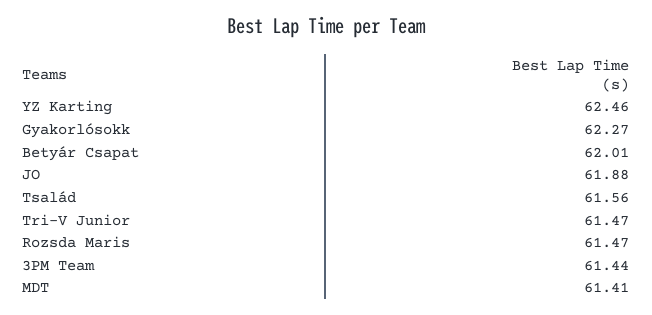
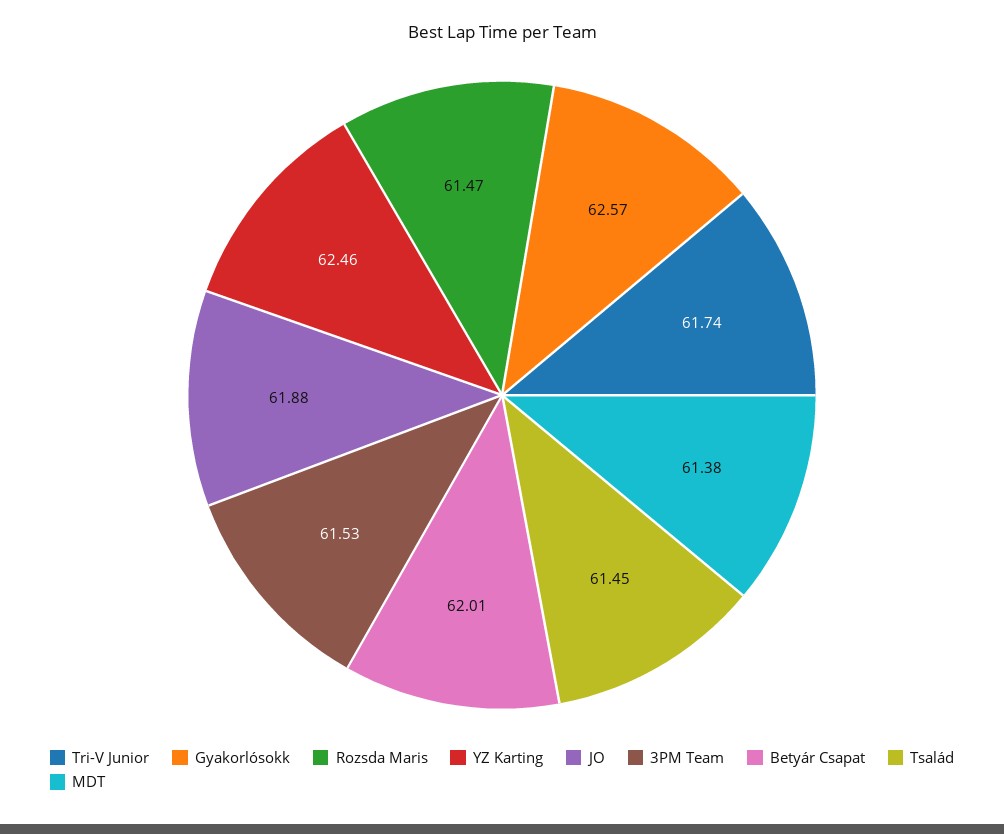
Gyakorlósokk: 62.27 -> 62.57
Tsalád: 61.56 -> 61.45
Tri-V Junior: 61.47 -> 61.74
3PM Team: 61.44 -> 61.53
MDT: 61.41 -> 61.38

